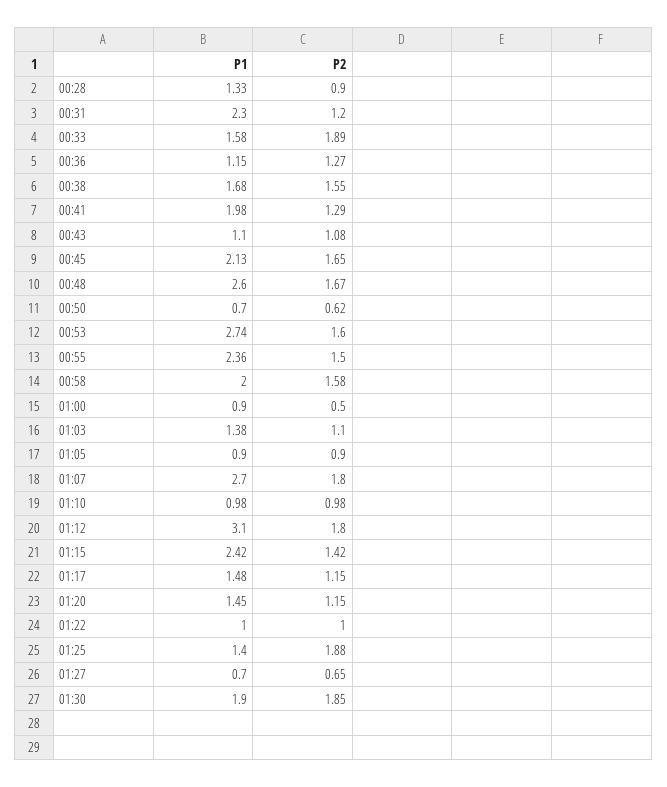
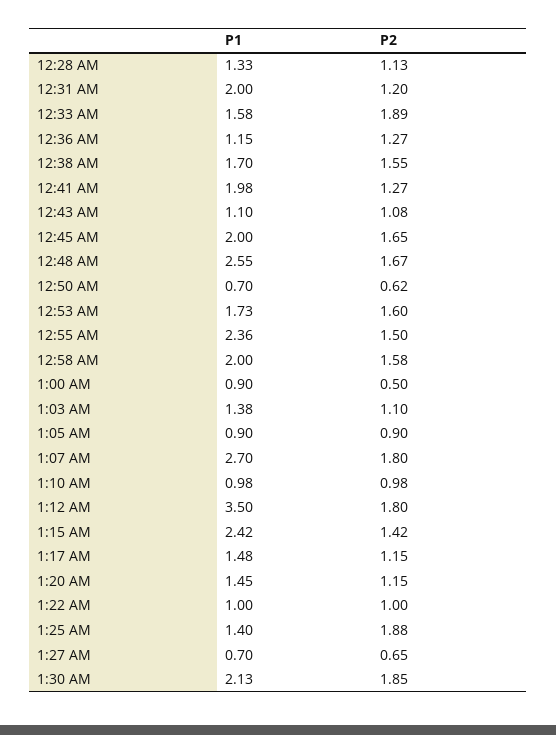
P2, 00:28: 0.9 -> 1.13
P1, 00:31: 2.3 -> 2
P1, 00:38: 1.68 -> 1.7
P2, 00:41: 1.29 -> 1.27
P1, 00:45: 2.13 -> 2
P1, 00:48: 2.6 -> 2.55
P1, 00:53: 2.74 -> 1.73
P1, 01:12: 3.1 -> 3.5
P1, 01:30: 1.9 -> 2.13

